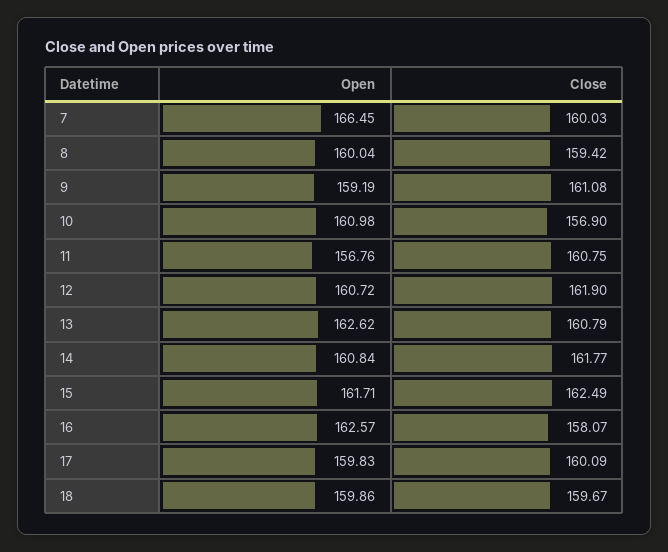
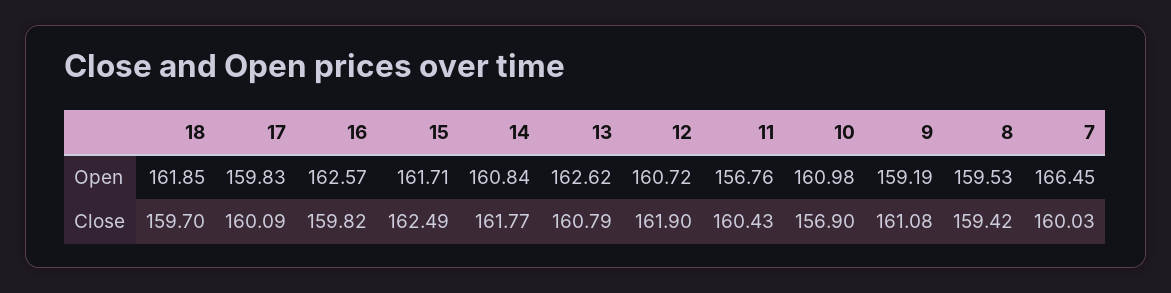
Open, 8: 160.04 -> 159.53
Close, 11: 160.75 -> 160.43
Close, 16: 158.07 -> 159.82
Open, 18: 159.86 -> 161.85
Close, 18: 159.67 -> 159.7

